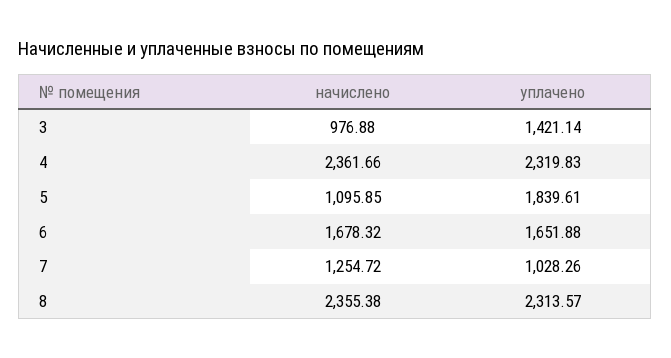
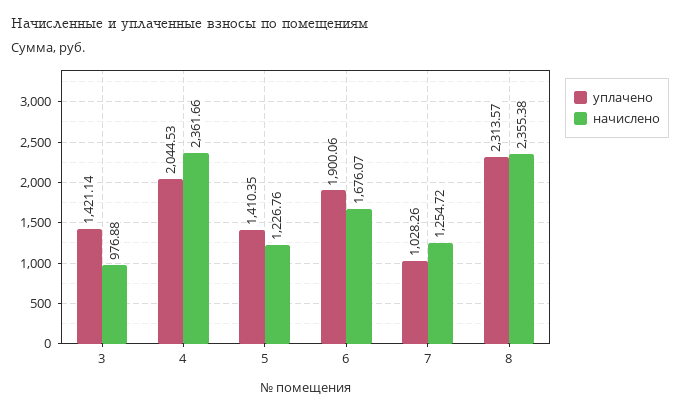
уплачено, 4: 2319.83 -> 2044.53
начислено, 5: 1095.85 -> 1226.76
уплачено, 5: 1839.61 -> 1410.35
начислено, 6: 1678.32 -> 1676.07
уплачено, 6: 1651.88 -> 1900.06

